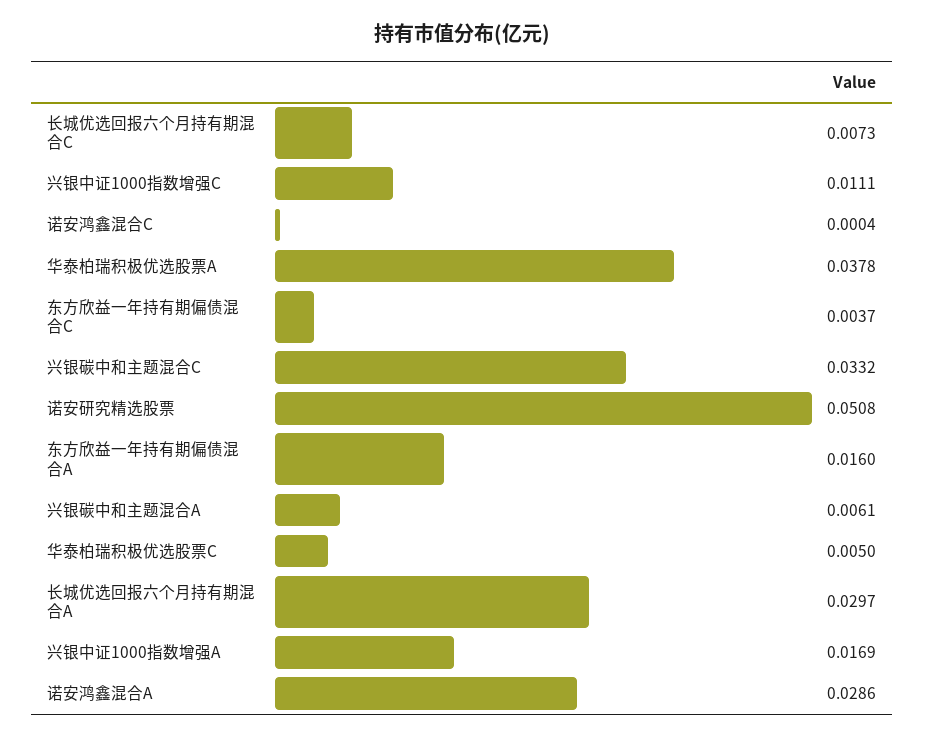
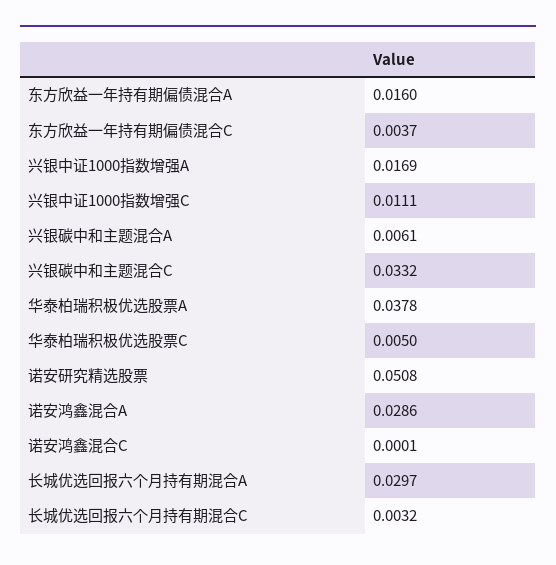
长城优选回报六个月持有期混合C: 0.0073 -> 0.0032
诺安鸿鑫混合C: 0.0004 -> 0.0001

